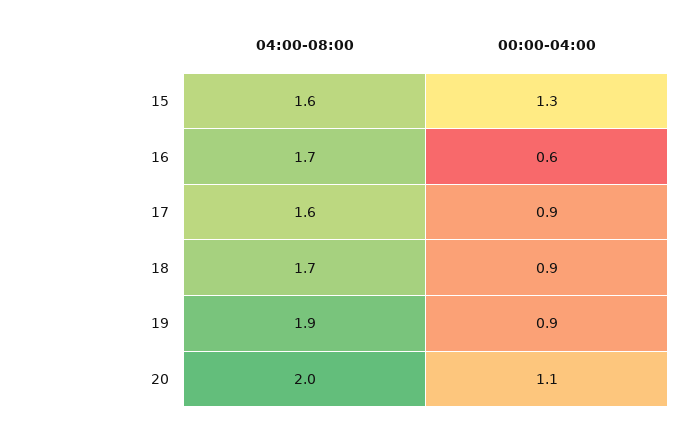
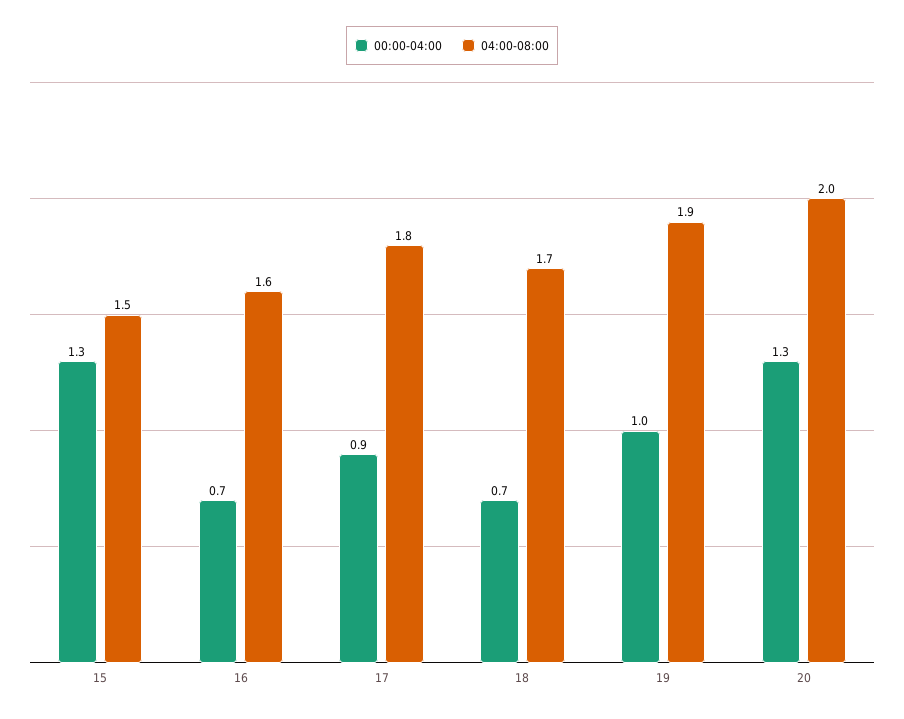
04:00-08:00, 15: 1.6 -> 1.5
04:00-08:00, 16: 1.7 -> 1.6
00:00-04:00, 16: 0.6 -> 0.7
04:00-08:00, 17: 1.6 -> 1.8
00:00-04:00, 18: 0.9 -> 0.7
00:00-04:00, 19: 0.9 -> 1
00:00-04:00, 20: 1.1 -> 1.3

